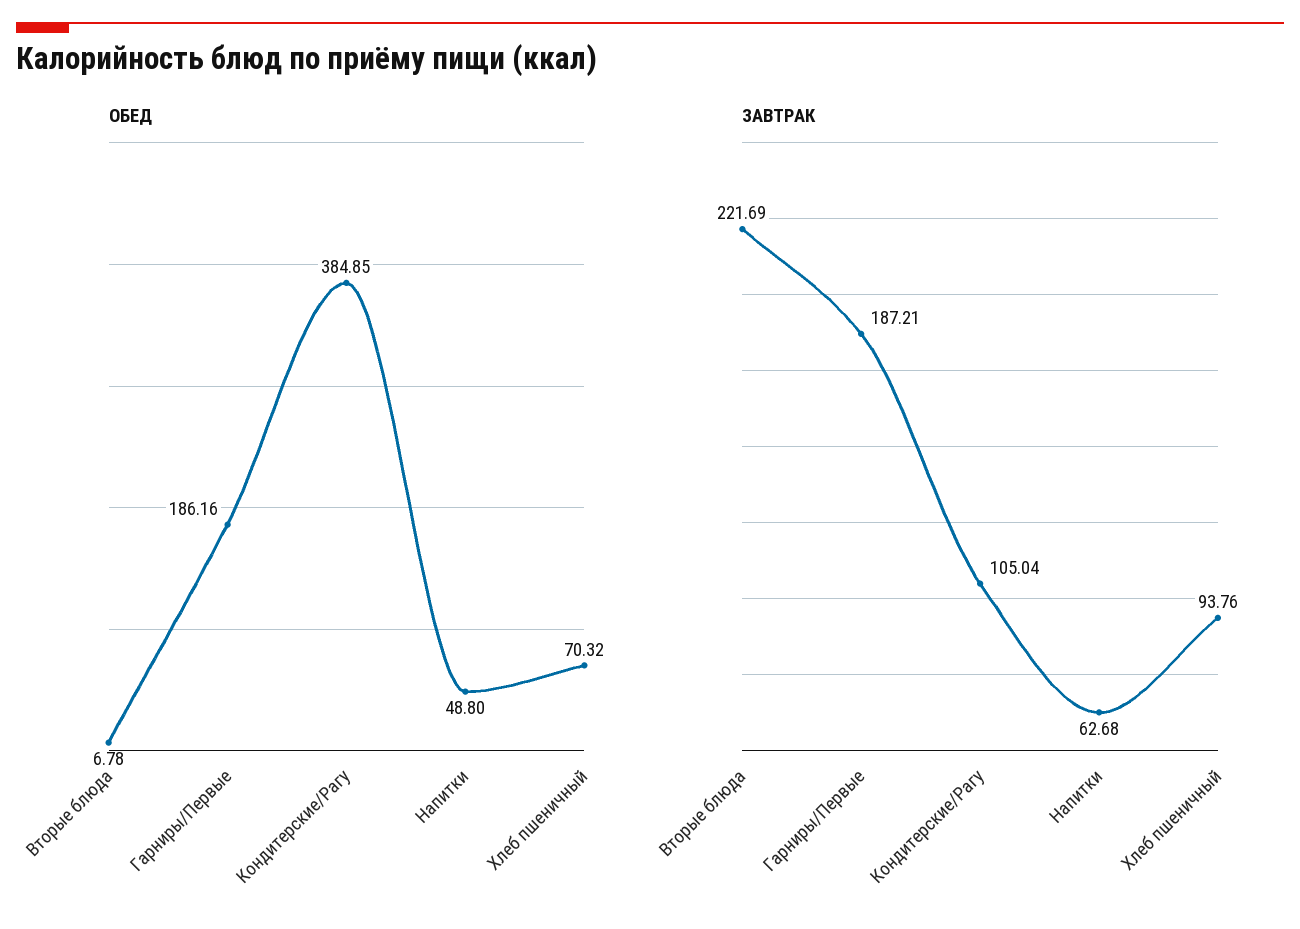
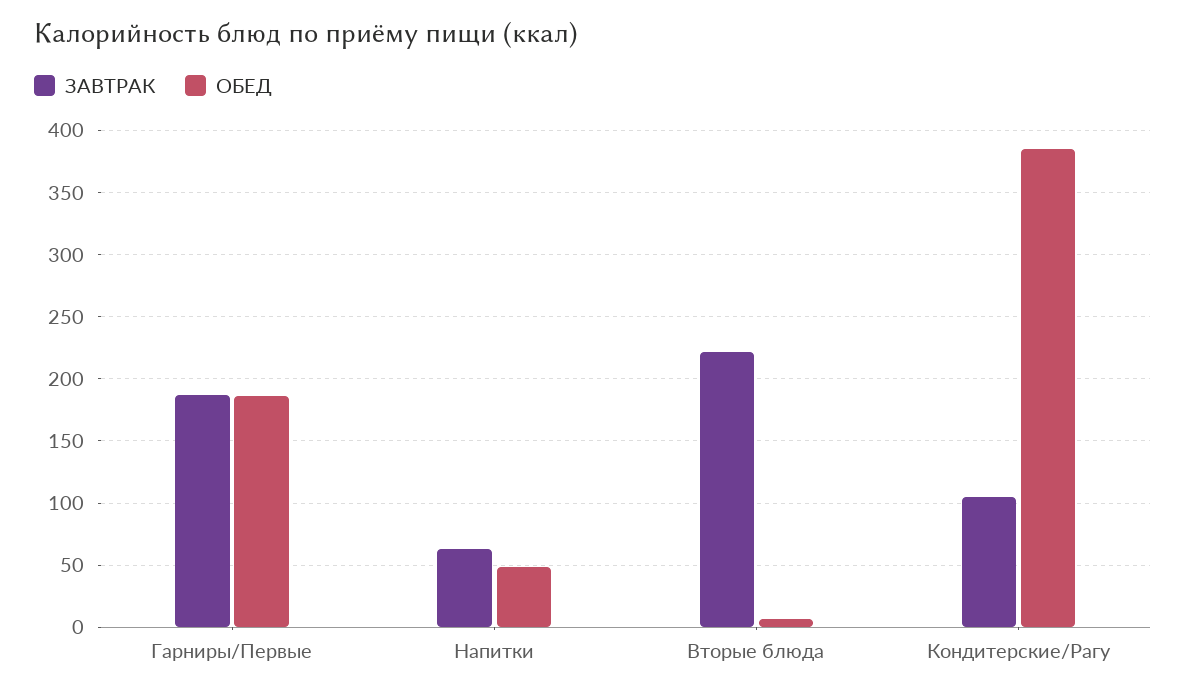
ОБЕД, Хлеб пшеничный: 70.32 -> none
ЗАВТРАК, Хлеб пшеничный: 93.76 -> none

